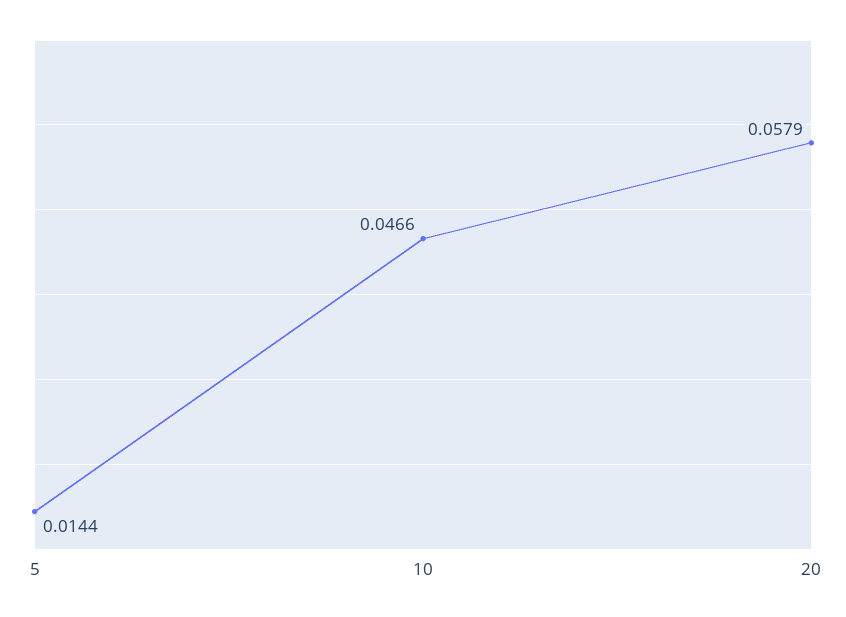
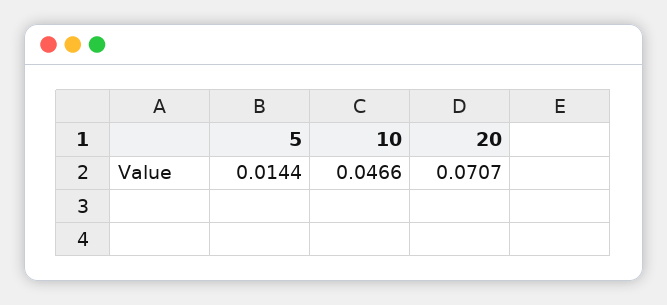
20: 0.0579 -> 0.0707

